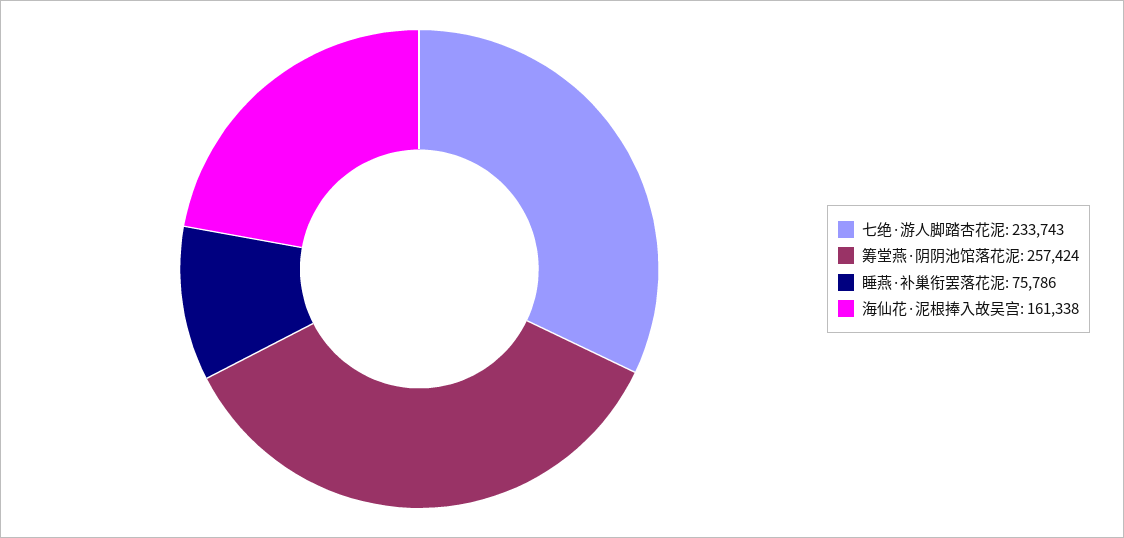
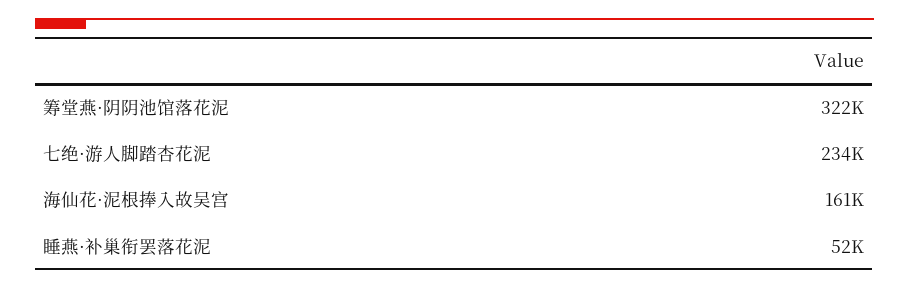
筹堂燕·阴阴池馆落花泥: 257424 -> 322000
睡燕·补巢衔罢落花泥: 75786 -> 52000

